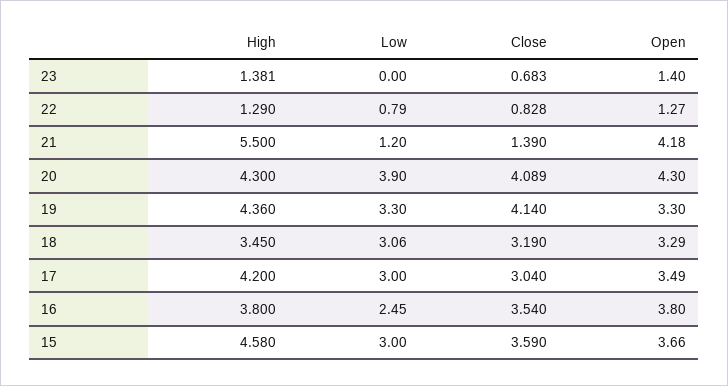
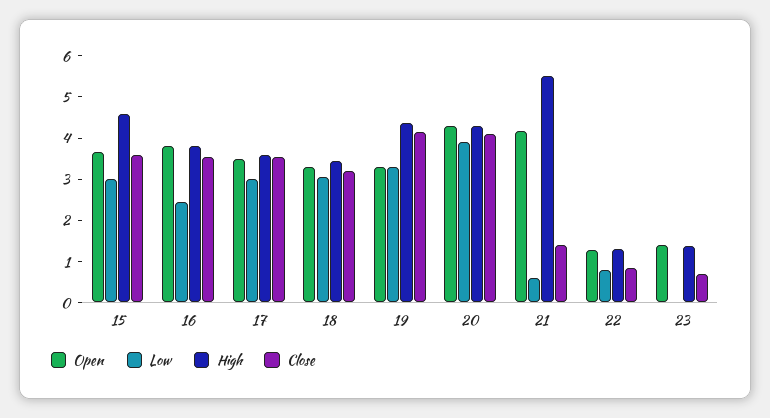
Low, 21: 1.2 -> 0.6
High, 17: 4.2 -> 3.6
Close, 17: 3.04 -> 3.6

